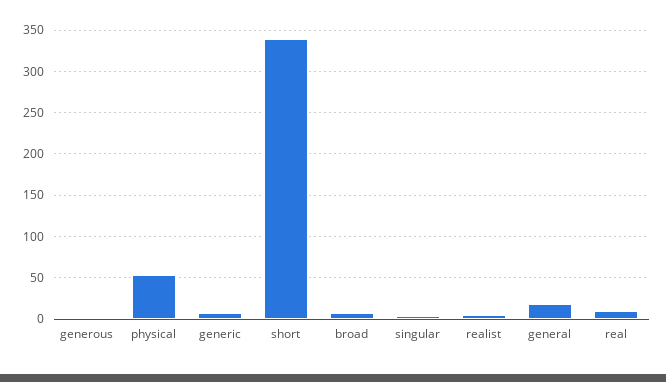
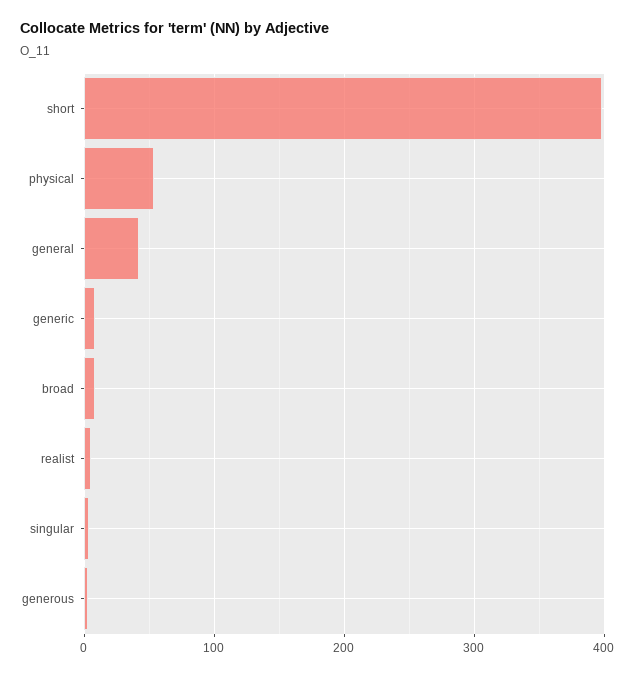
short: 340 -> 400
general: 20 -> 40
real: 10 -> none

